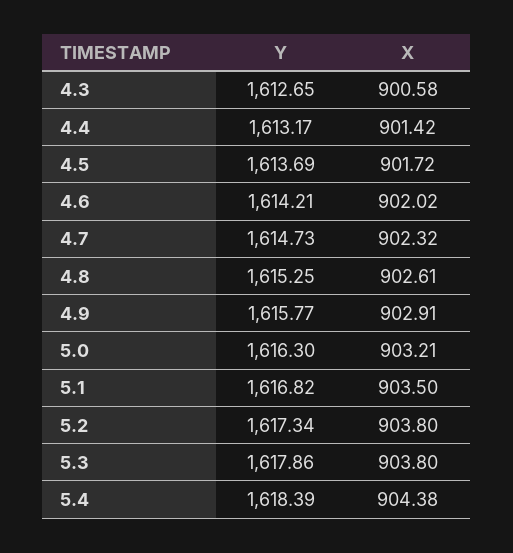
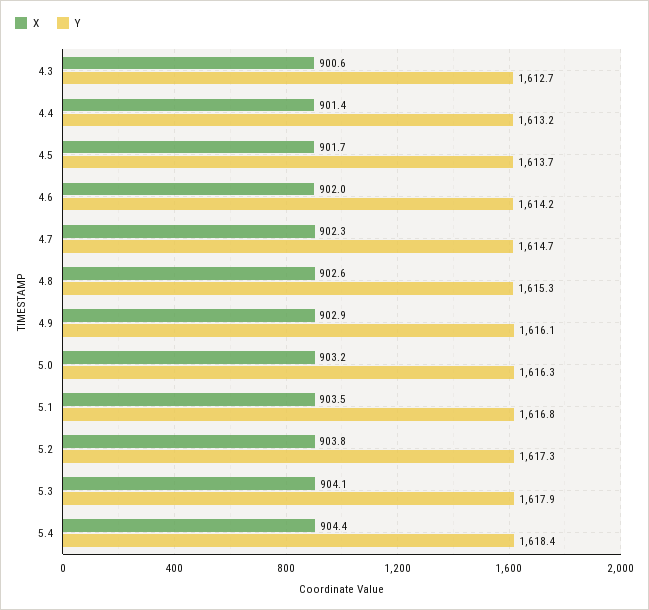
Y, 4.9: 1615.77 -> 1616.1
X, 5.3: 903.8 -> 904.1

